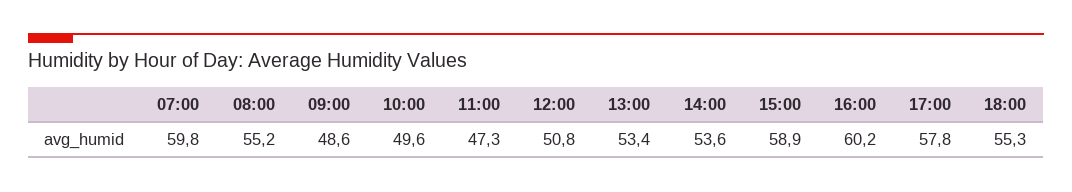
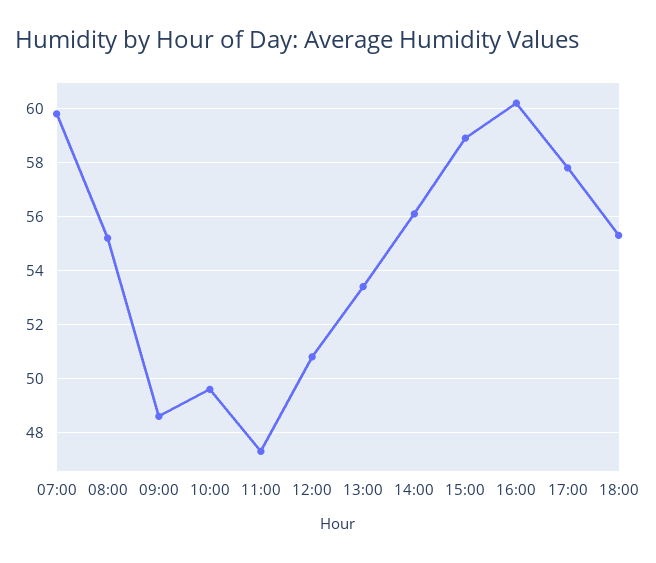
14:00: 53.6 -> 56

